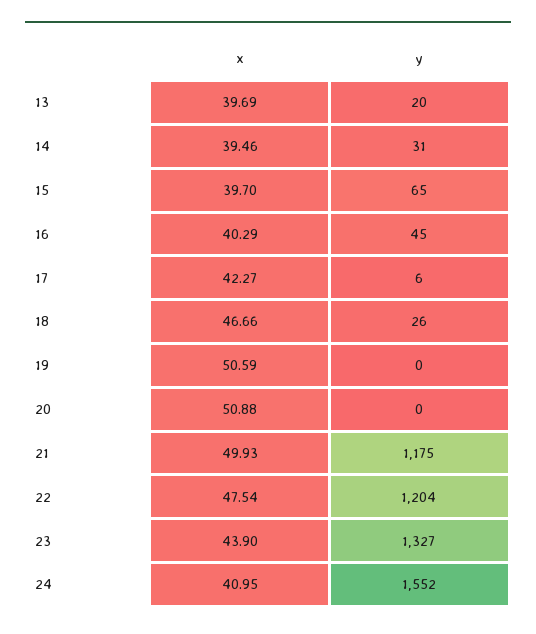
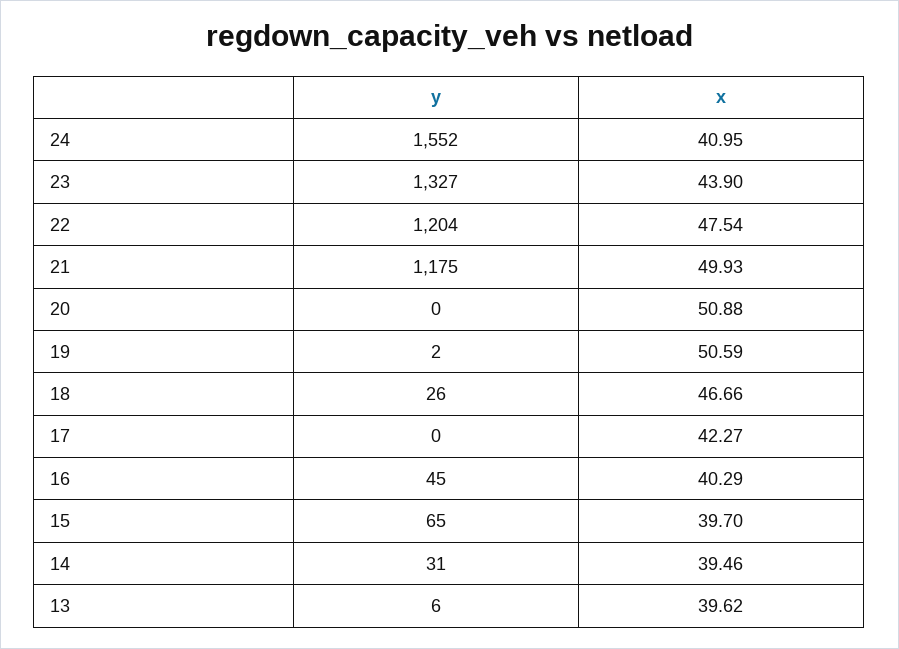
x, 13: 39.69 -> 39.62
y, 13: 20 -> 6
y, 17: 6 -> 0
y, 19: 0 -> 2

